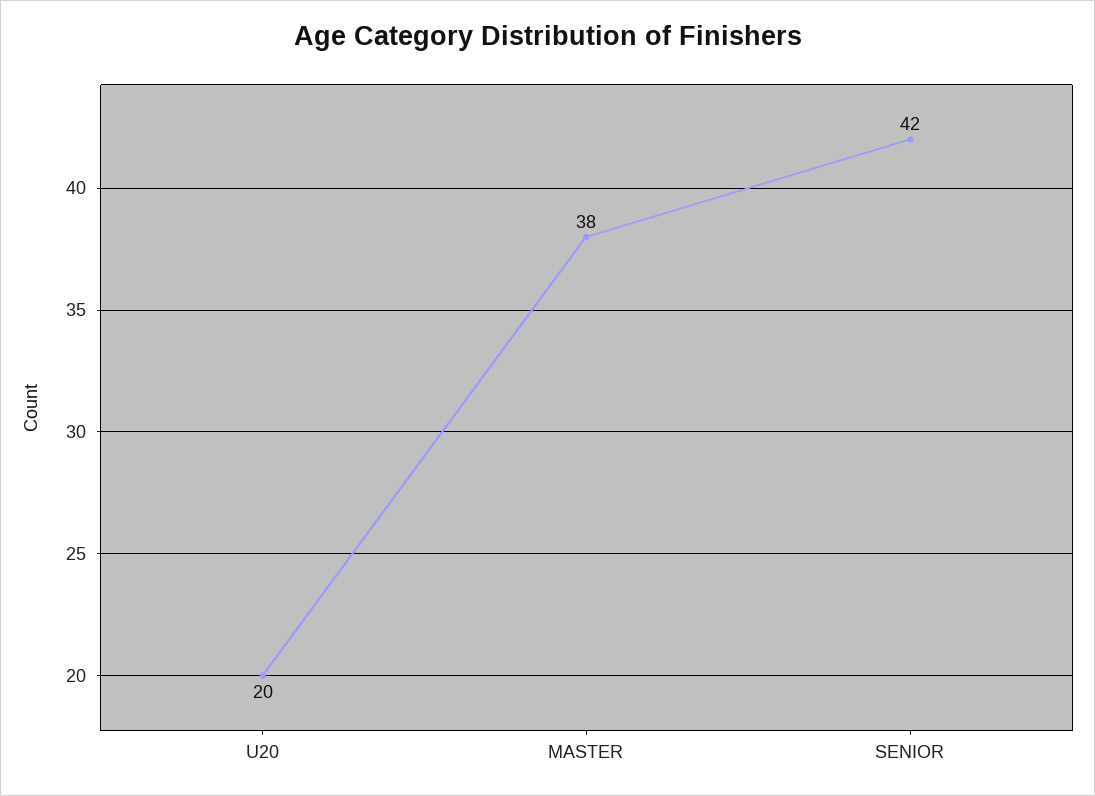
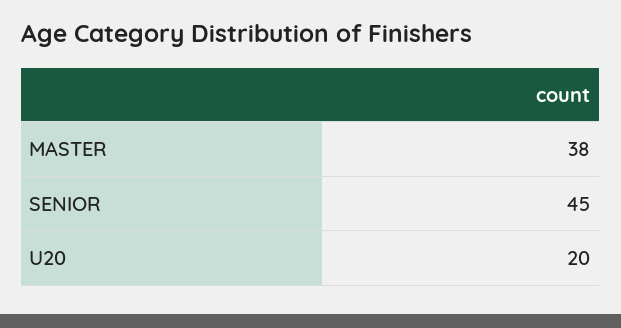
SENIOR: 42 -> 45

